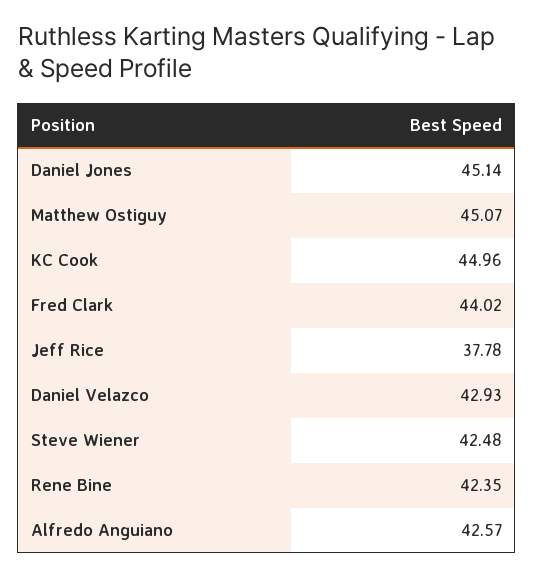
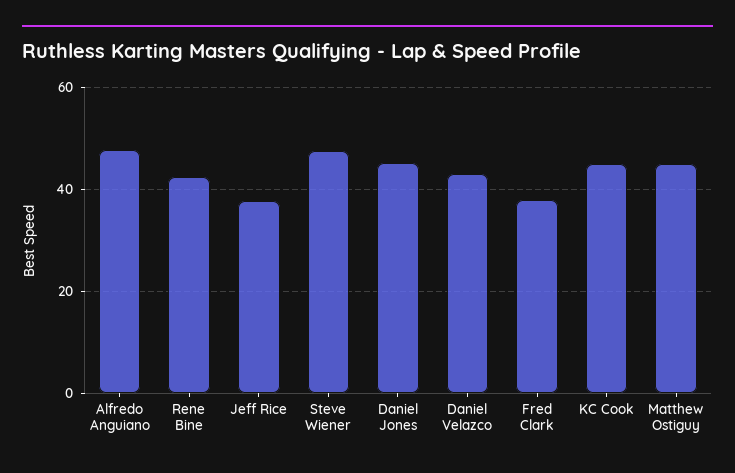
Fred Clark: 44.02 -> 38
Steve Wiener: 42.48 -> 48
Alfredo Anguiano: 42.57 -> 48

